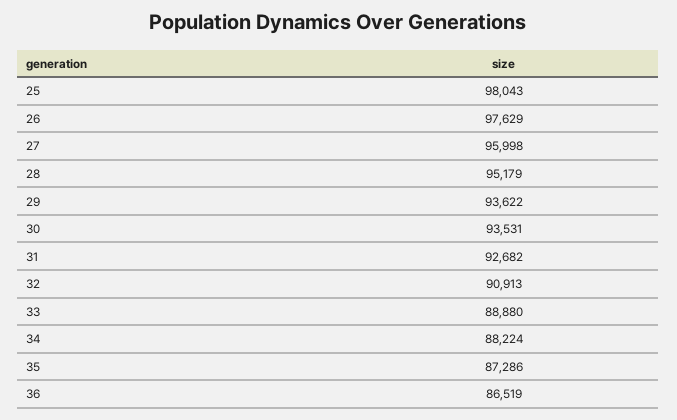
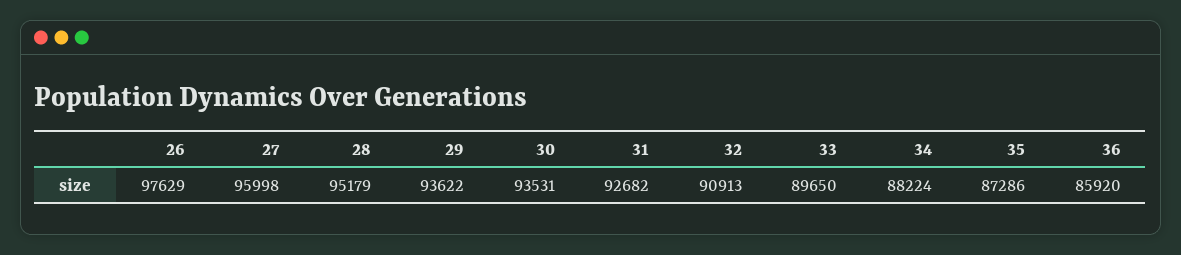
25: 98043 -> none
33: 88880 -> 89650
36: 86519 -> 85920

